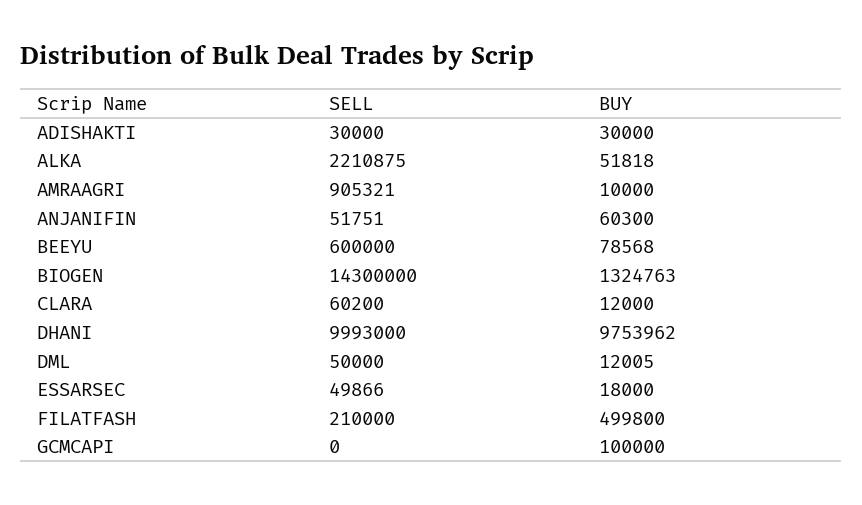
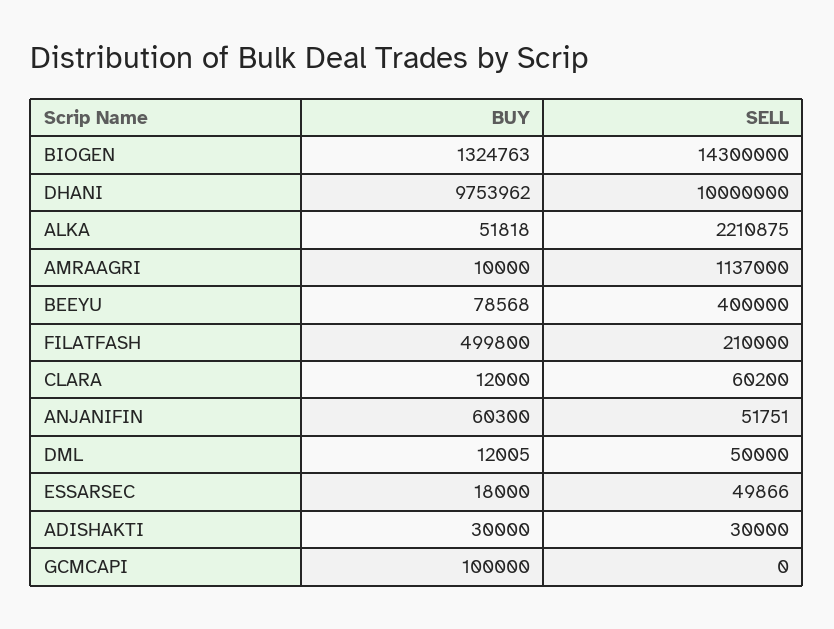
SELL, AMRAAGRI: 905321 -> 1137000
SELL, BEEYU: 600000 -> 400000
SELL, DHANI: 9993000 -> 10000000

